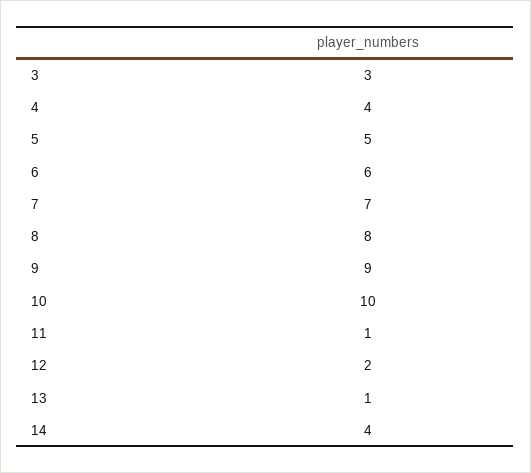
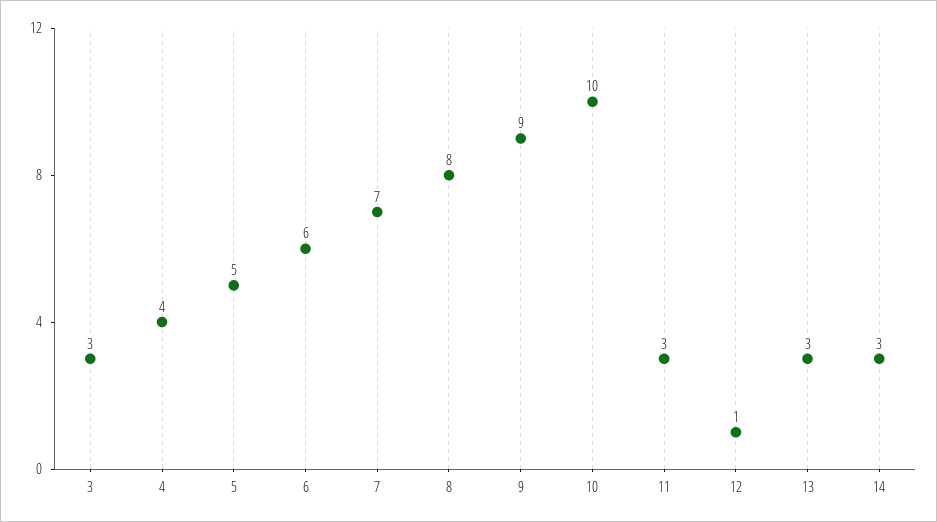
11: 1 -> 3
12: 2 -> 1
13: 1 -> 3
14: 4 -> 3

